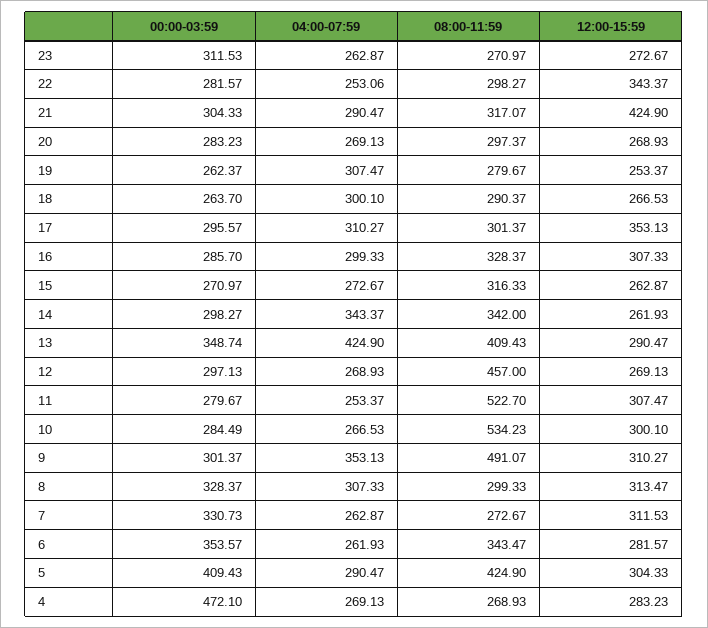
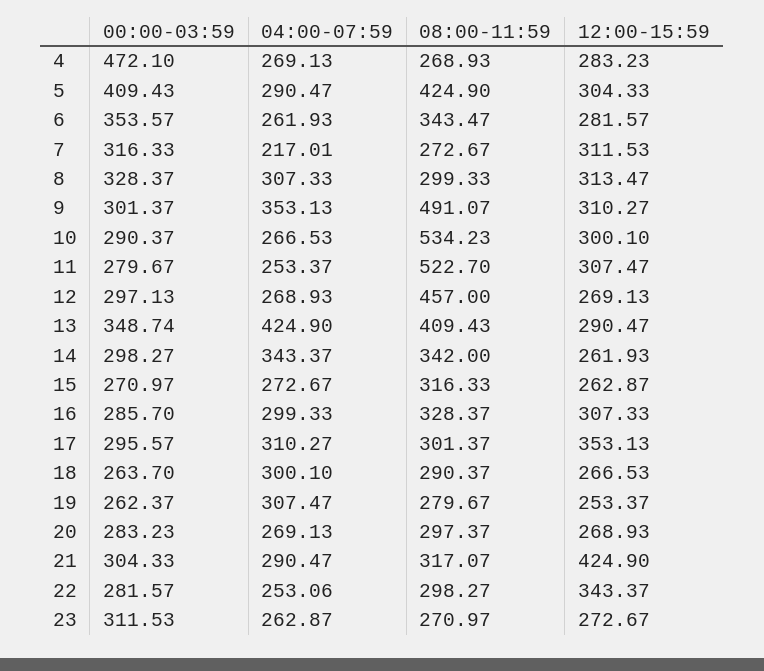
00:00-03:59, 10: 284.49 -> 290.37
00:00-03:59, 7: 330.73 -> 316.33
04:00-07:59, 7: 262.87 -> 217.01

